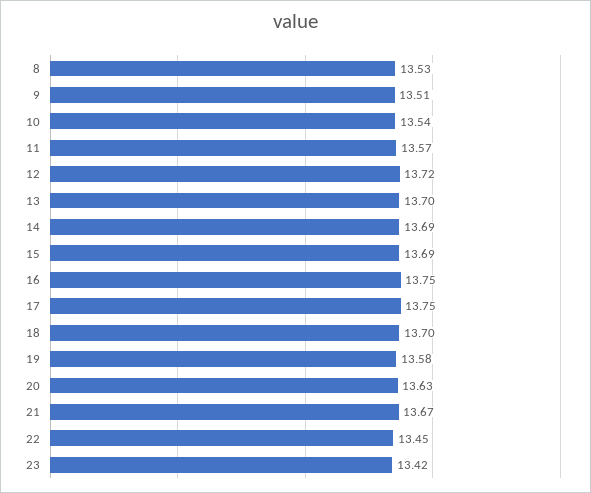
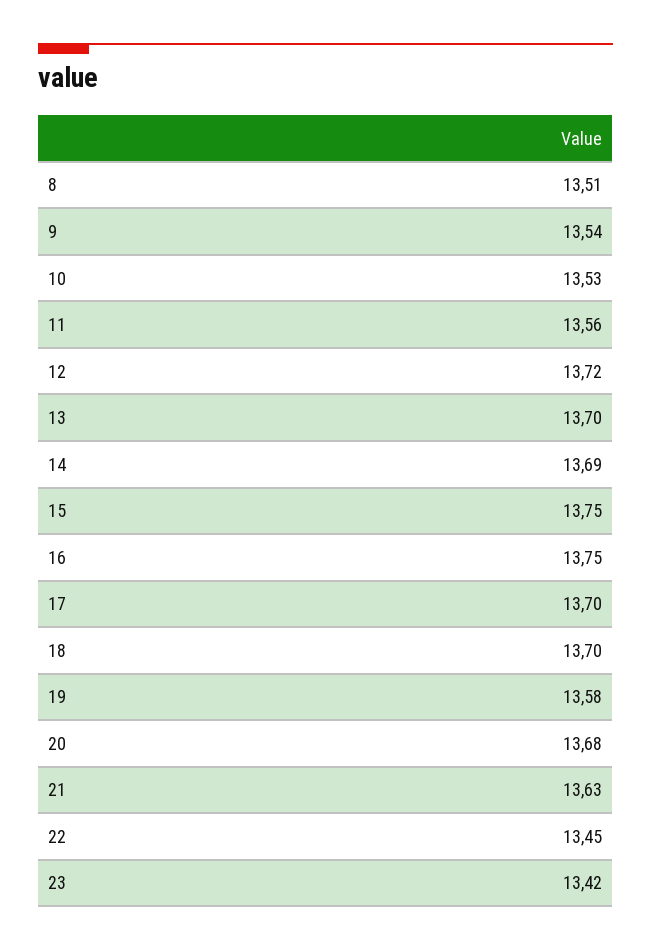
8: 13.53 -> 13.51
9: 13.51 -> 13.54
10: 13.54 -> 13.53
11: 13.57 -> 13.56
15: 13.69 -> 13.75
17: 13.75 -> 13.7
20: 13.63 -> 13.68
21: 13.67 -> 13.63

